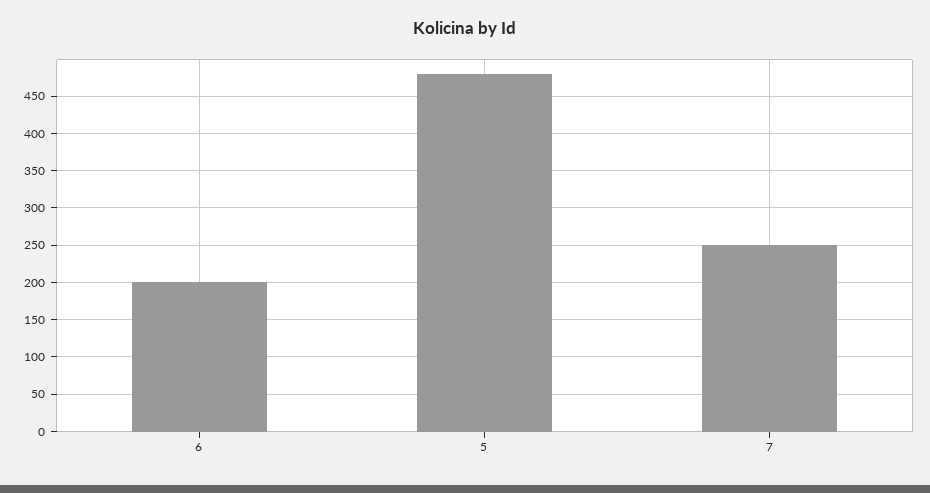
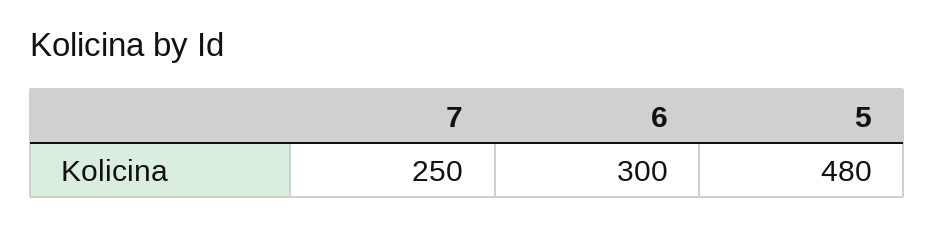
6: 200 -> 300

